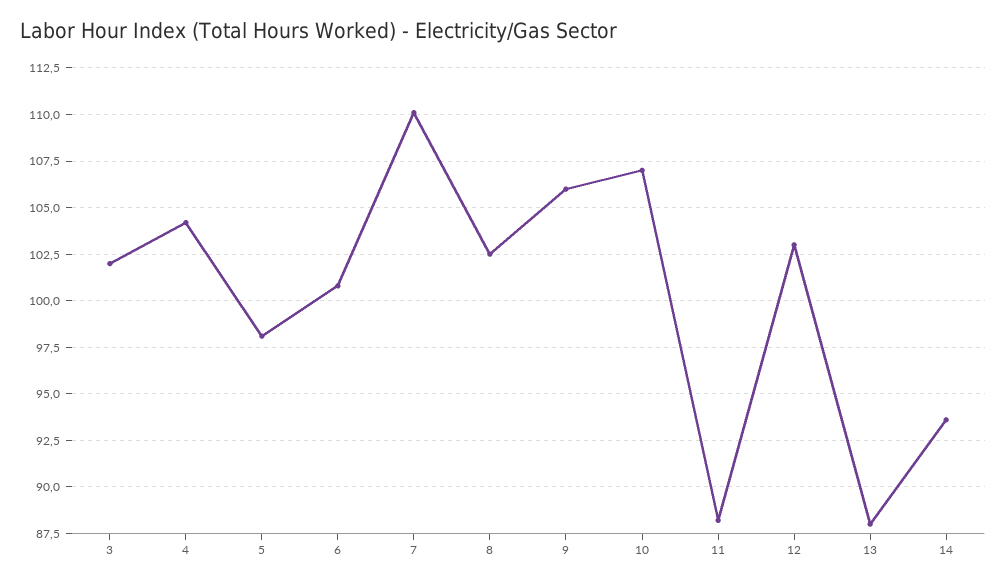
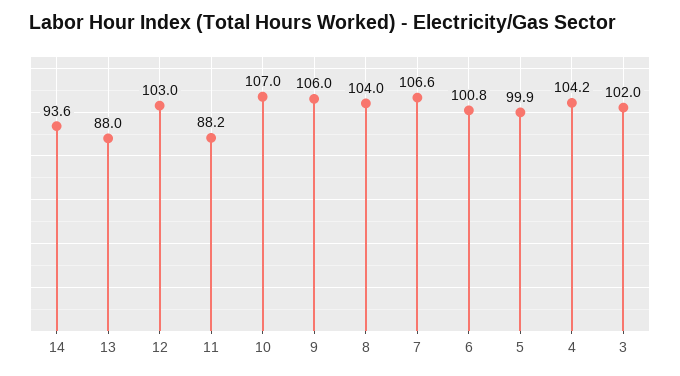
5: 98 -> 99.9
7: 110 -> 106.6
8: 102.5 -> 104

